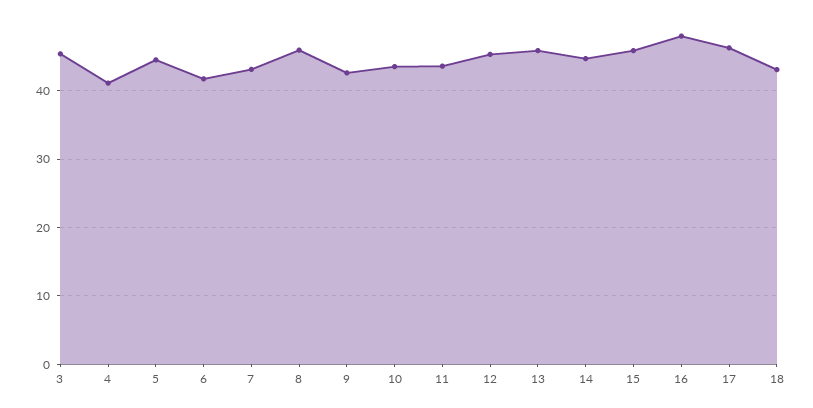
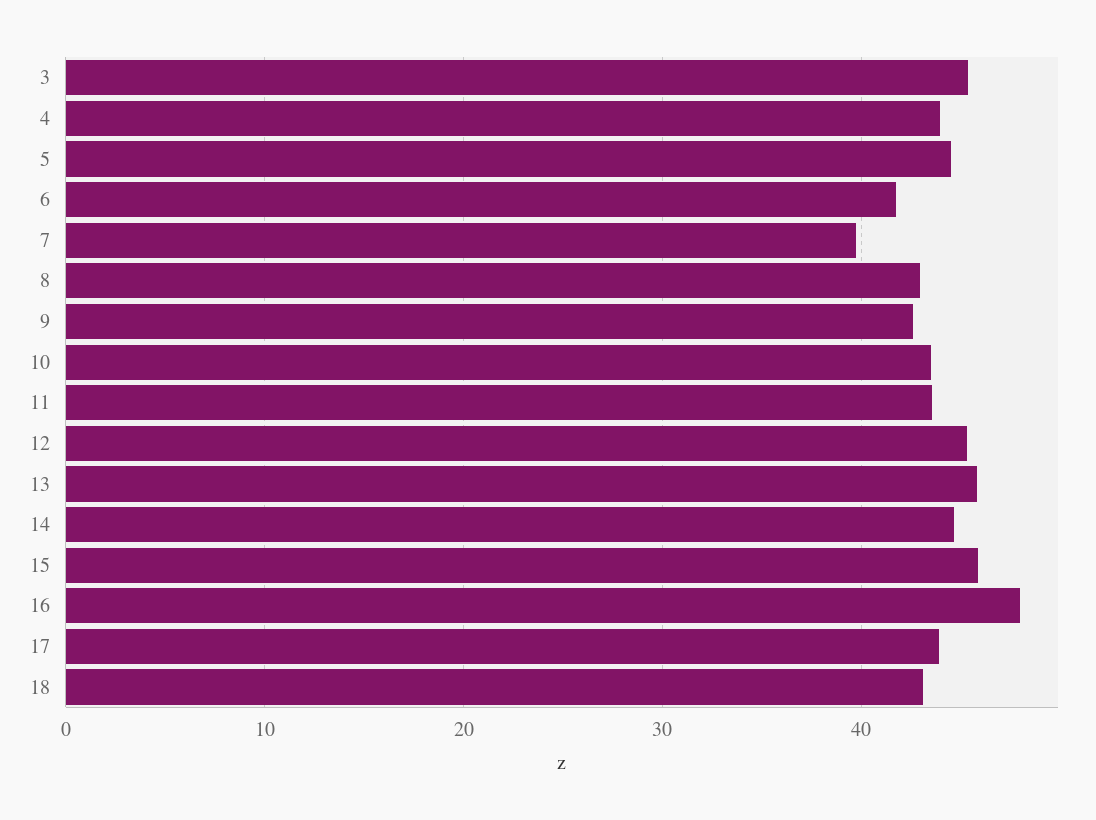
4: 41 -> 44
7: 43 -> 40
8: 46 -> 43
17: 46 -> 44

